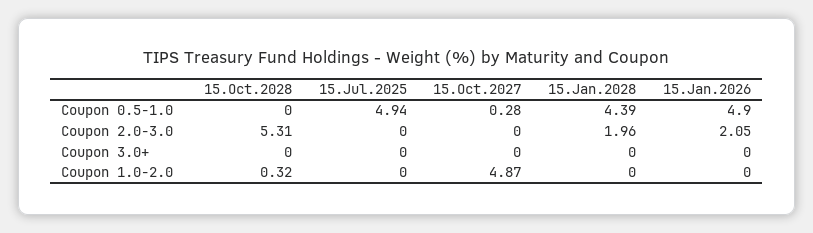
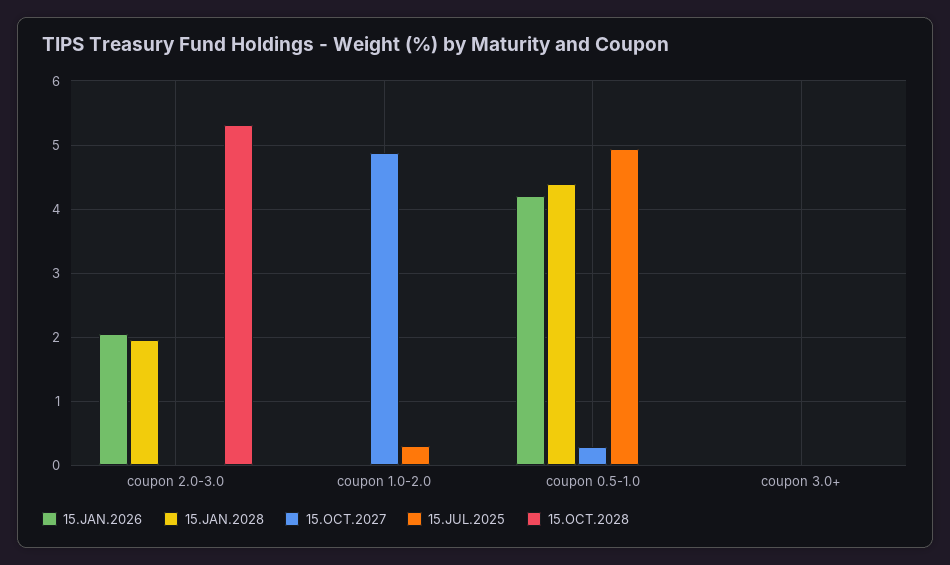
15.Jan.2026, Coupon 0.5-1.0: 4.9 -> 4.2
15.Oct.2028, Coupon 1.0-2.0: 0.32 -> 0
15.Jul.2025, Coupon 1.0-2.0: 0 -> 0.3

